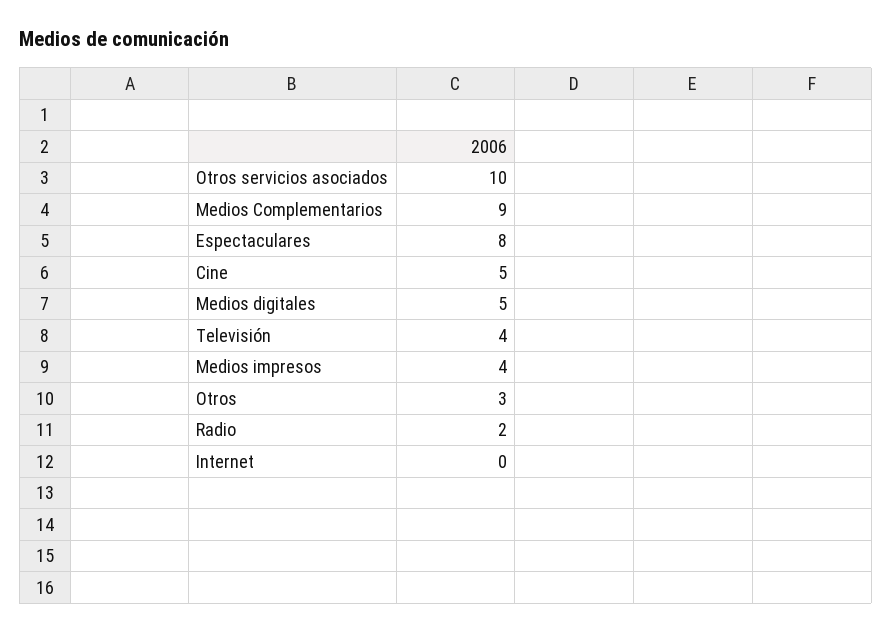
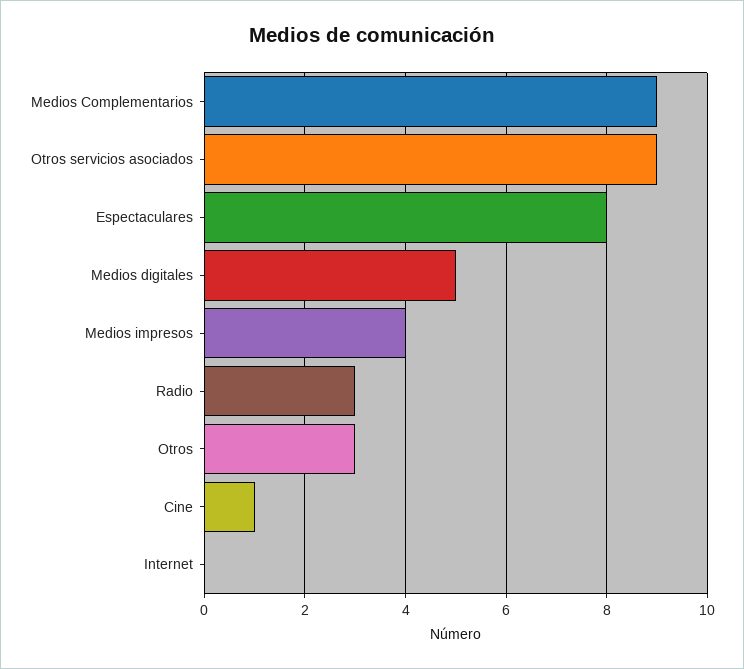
Otros servicios asociados: 10 -> 9
Cine: 5 -> 1
Televisión: 4 -> none
Radio: 2 -> 3

